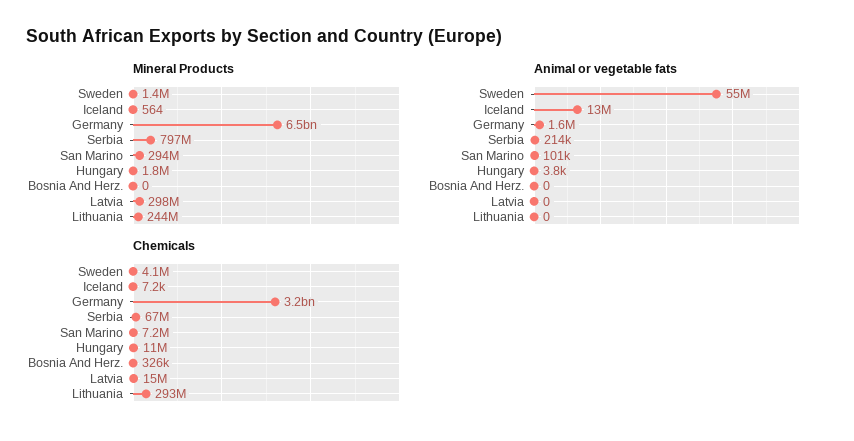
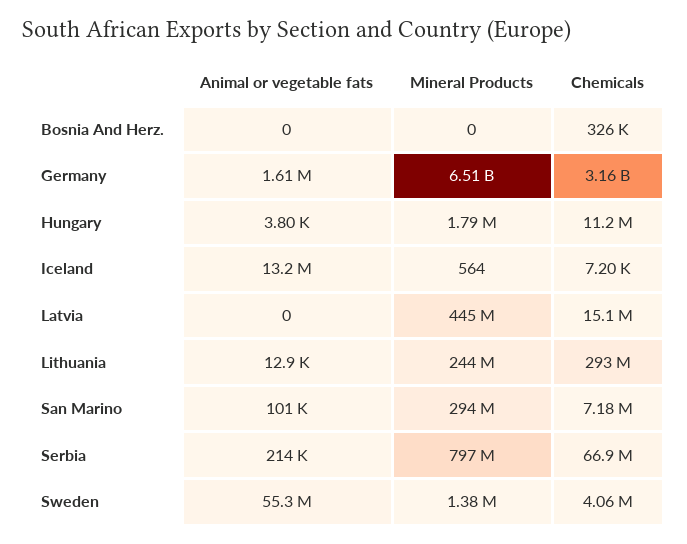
Mineral Products, Latvia: 298000000 -> 445000000
Animal or vegetable fats, Lithuania: 0 -> 12900

